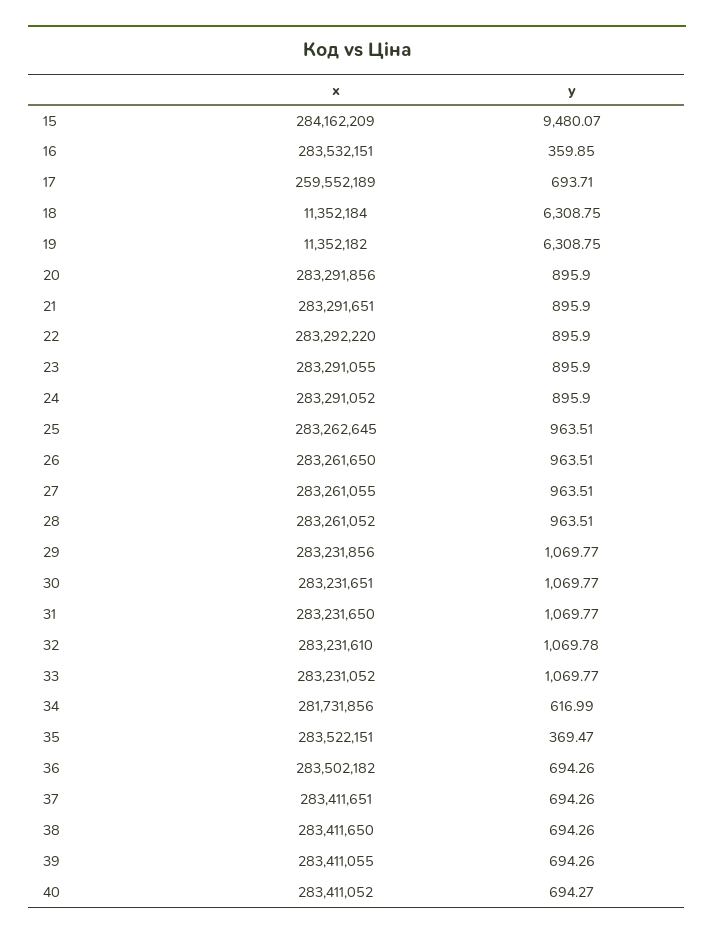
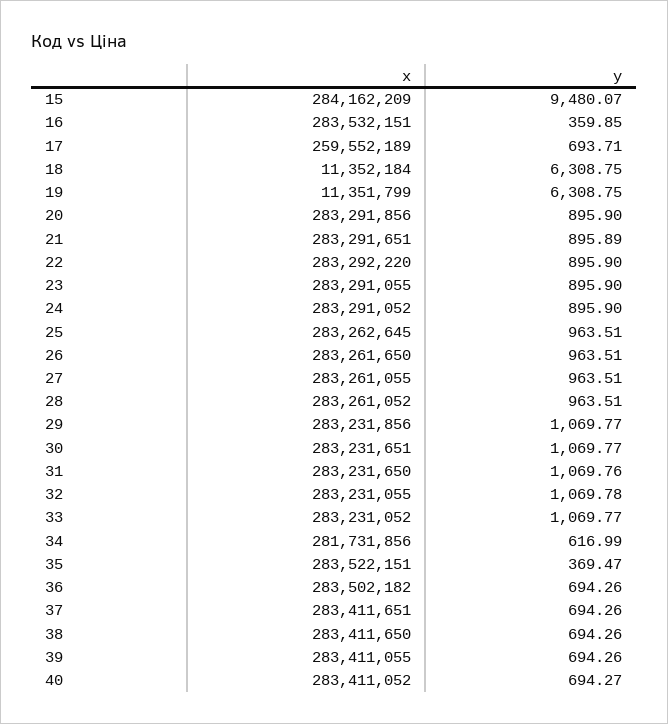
x, 19: 11352182 -> 11351799
y, 21: 895.9 -> 895.89
y, 31: 1069.77 -> 1069.76
x, 32: 283231610 -> 283231055

